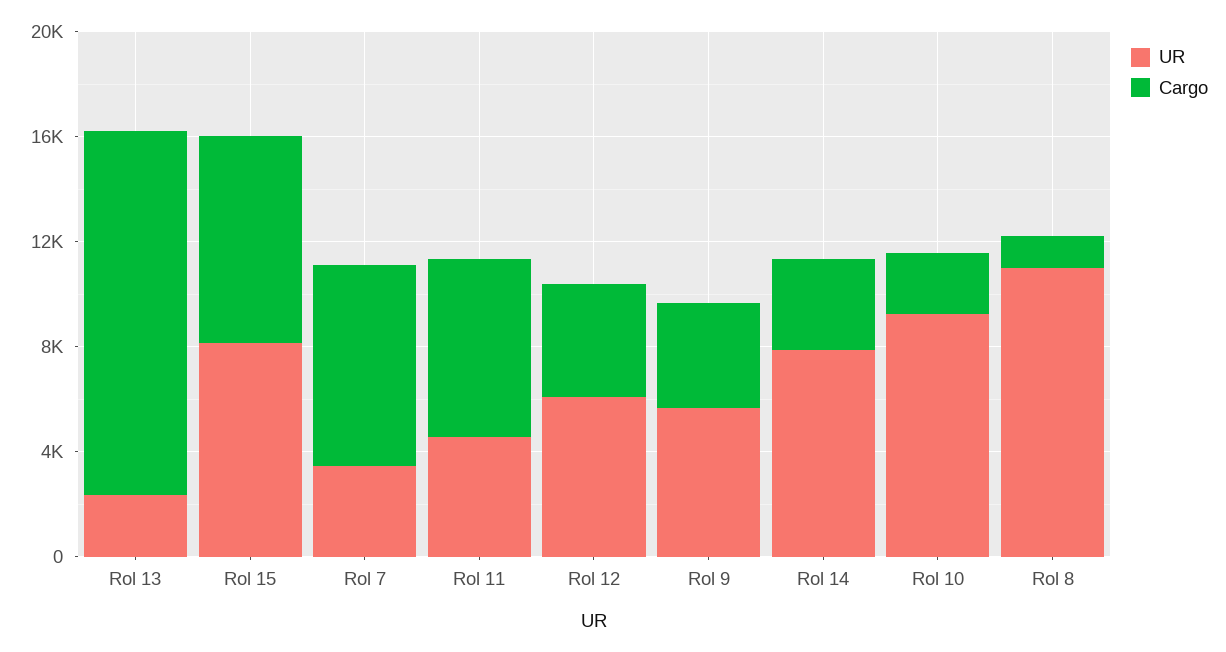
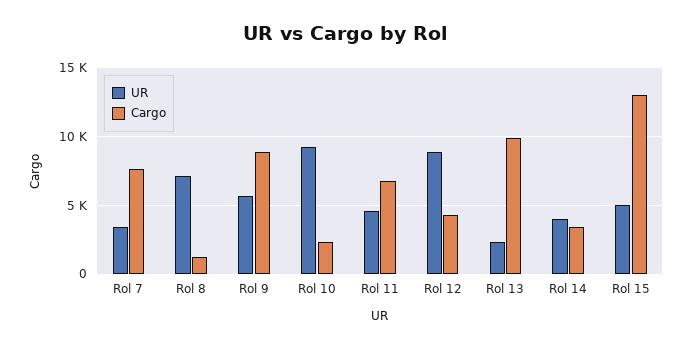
Cargo, Rol 13: 14000 -> 10000
UR, Rol 15: 8000 -> 5000
Cargo, Rol 15: 8000 -> 13000
UR, Rol 12: 6000 -> 9000
Cargo, Rol 9: 4000 -> 9000
UR, Rol 14: 8000 -> 4000
UR, Rol 8: 11000 -> 7000

